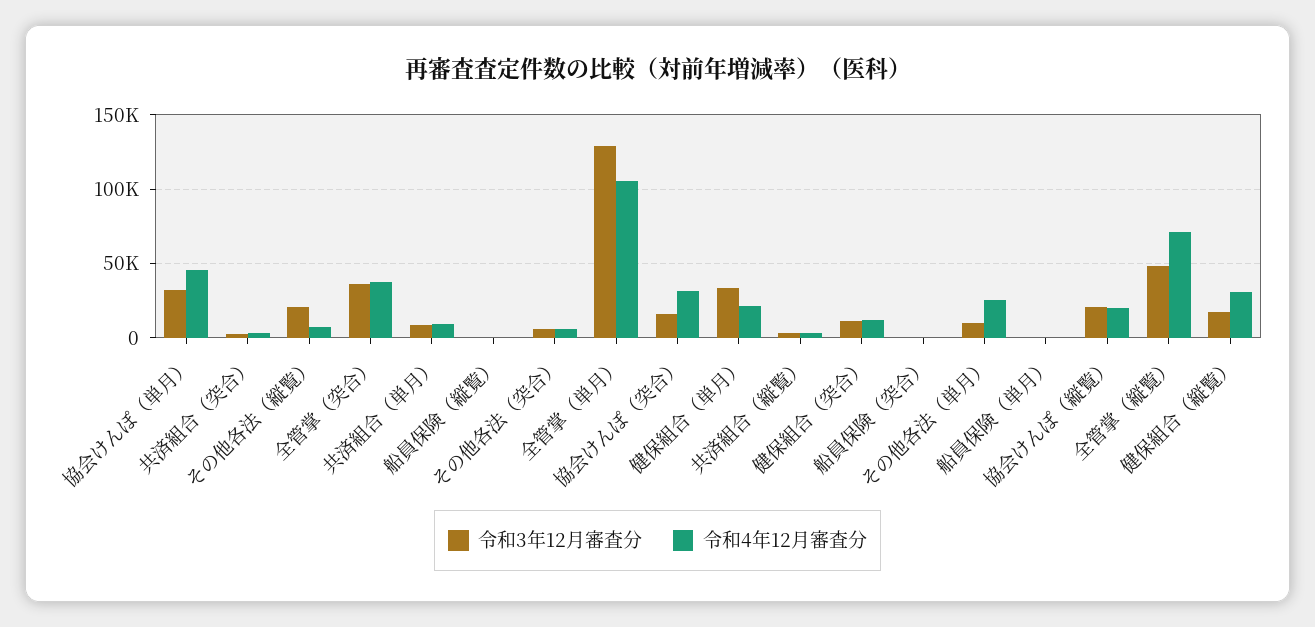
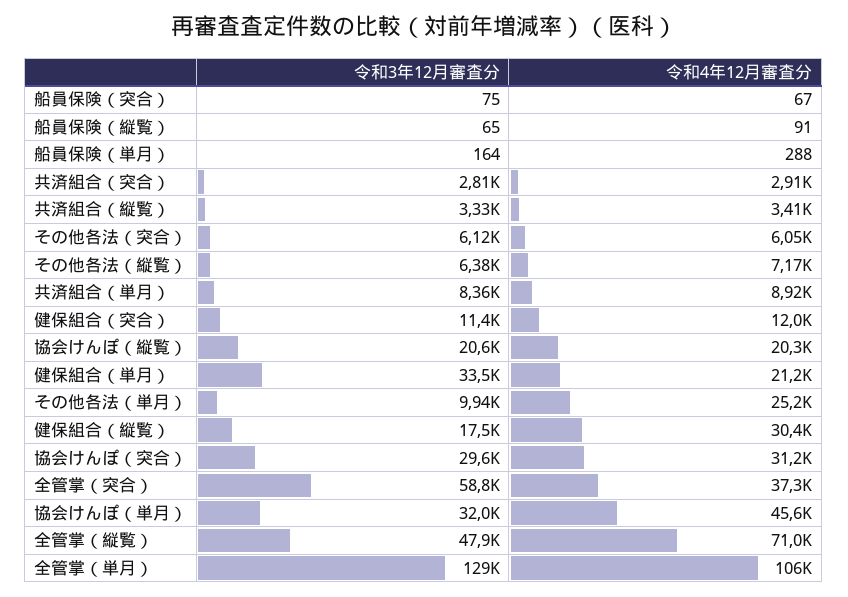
令和3年12月審査分, その他各法（縦覧）: 20000 -> 6380
令和3年12月審査分, 全管掌（突合）: 35000 -> 58800
令和3年12月審査分, 協会けんぽ（突合）: 15000 -> 29600

